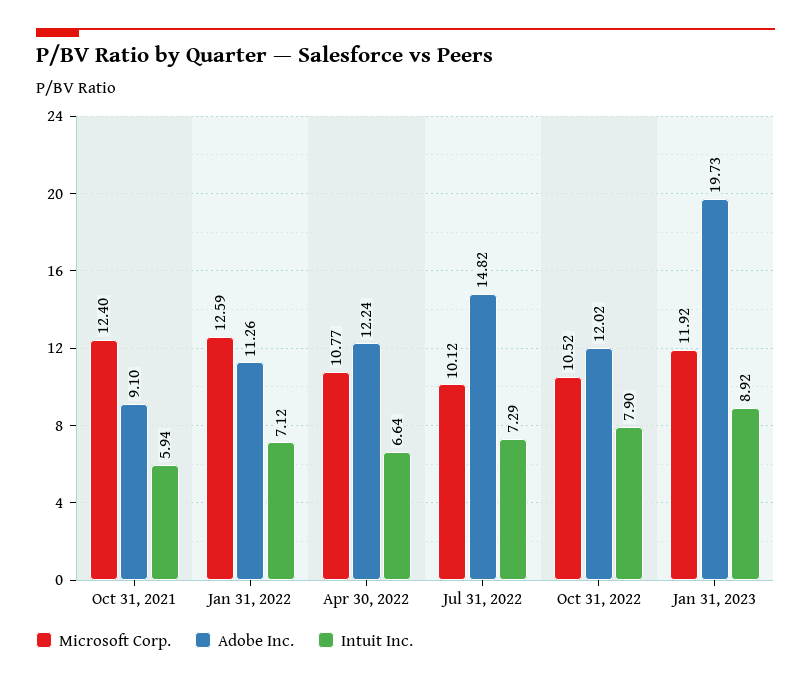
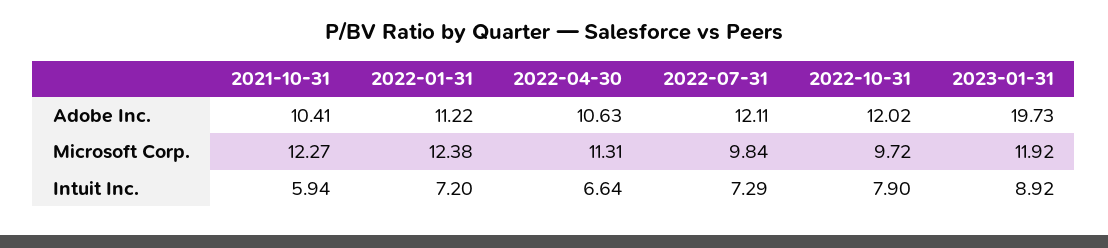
Microsoft Corp., Oct 31, 2021: 12.4 -> 12.27
Adobe Inc., Oct 31, 2021: 9.1 -> 10.41
Microsoft Corp., Jan 31, 2022: 12.59 -> 12.38
Adobe Inc., Jan 31, 2022: 11.26 -> 11.22
Intuit Inc., Jan 31, 2022: 7.12 -> 7.2
Microsoft Corp., Apr 30, 2022: 10.77 -> 11.31
Adobe Inc., Apr 30, 2022: 12.24 -> 10.63
Microsoft Corp., Jul 31, 2022: 10.12 -> 9.84
Adobe Inc., Jul 31, 2022: 14.82 -> 12.11
Microsoft Corp., Oct 31, 2022: 10.52 -> 9.72

